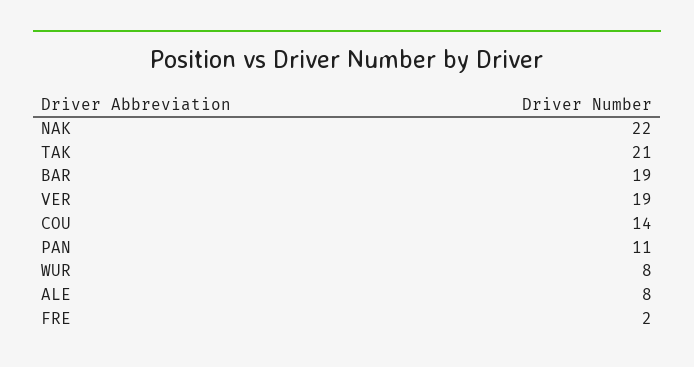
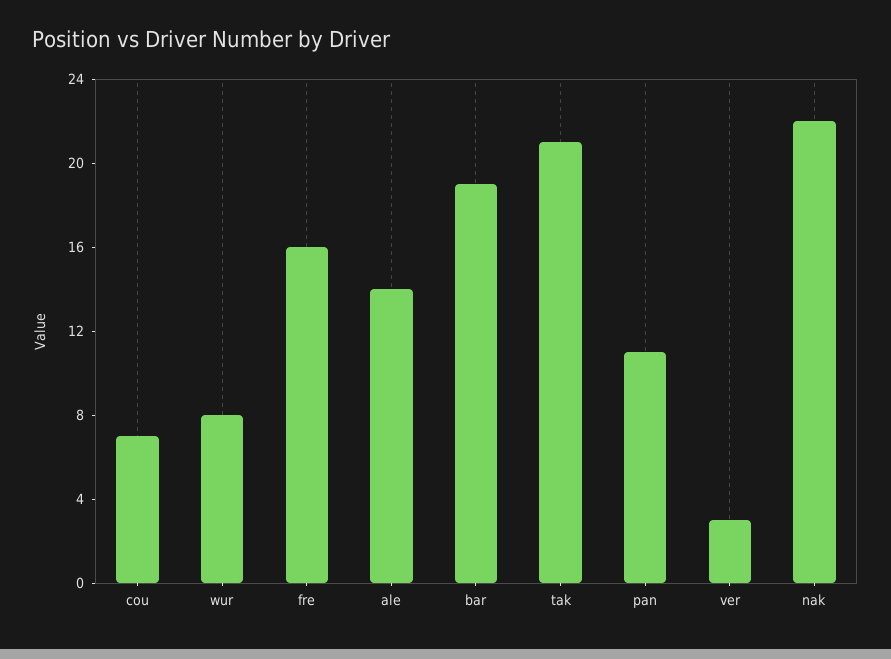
VER: 19 -> 3
COU: 14 -> 7
ALE: 8 -> 14
FRE: 2 -> 16

